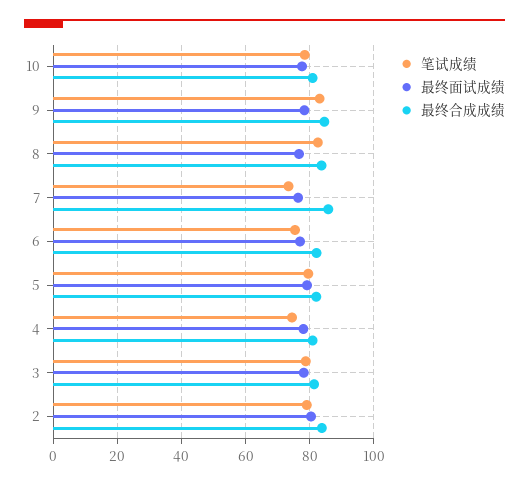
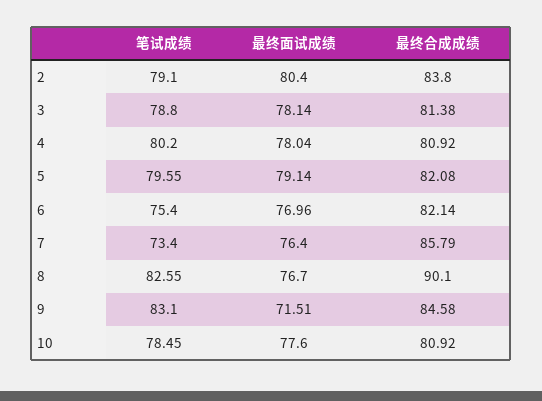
最终面试成绩, 9: 78 -> 71.51
最终合成成绩, 8: 84 -> 90.1
笔试成绩, 4: 74 -> 80.2

